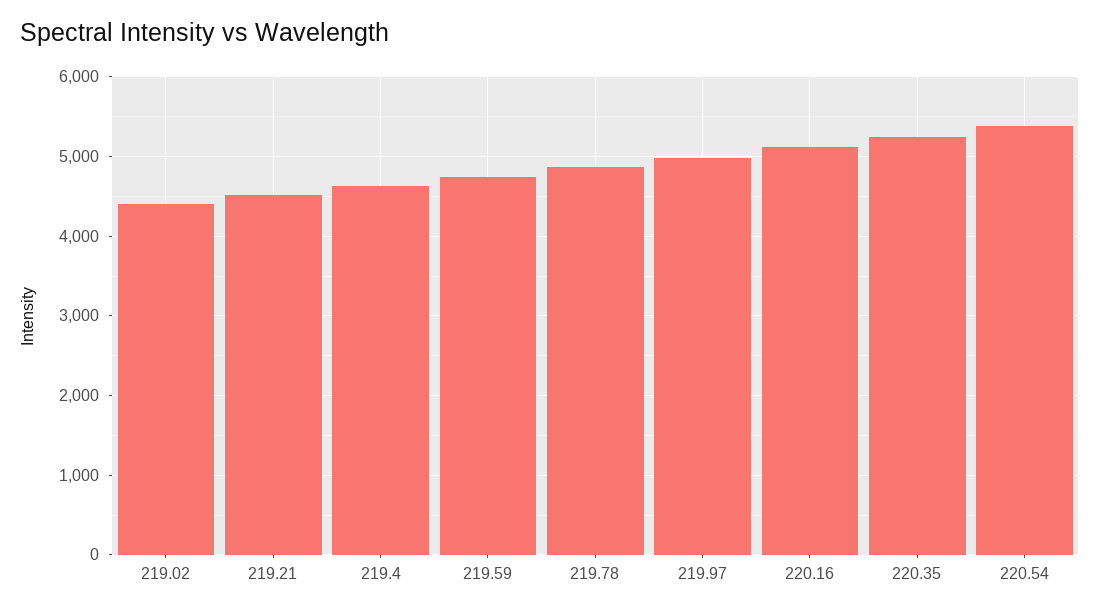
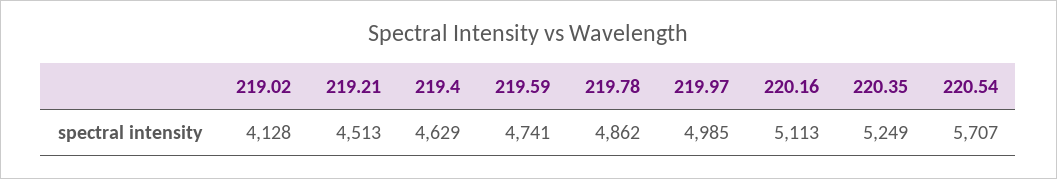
219.02: 4400 -> 4128
220.54: 5400 -> 5707

